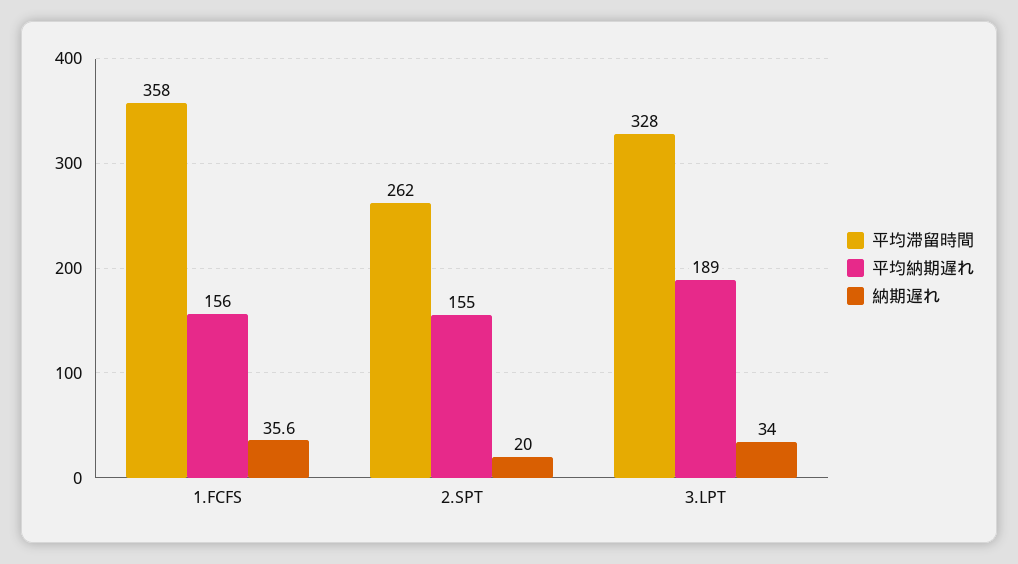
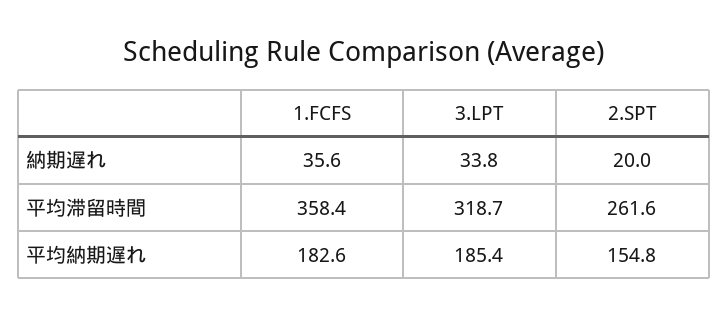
平均納期遅れ, 1.FCFS: 156 -> 182.6
平均滞留時間, 3.LPT: 328 -> 318.7
平均納期遅れ, 3.LPT: 189 -> 185.4
納期遅れ, 3.LPT: 34 -> 33.8

